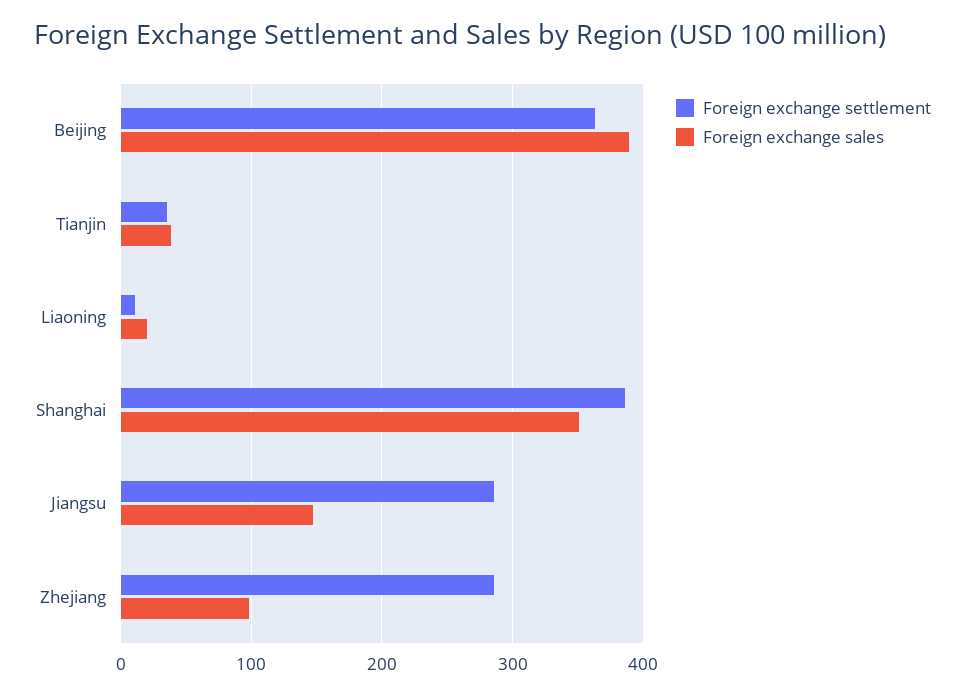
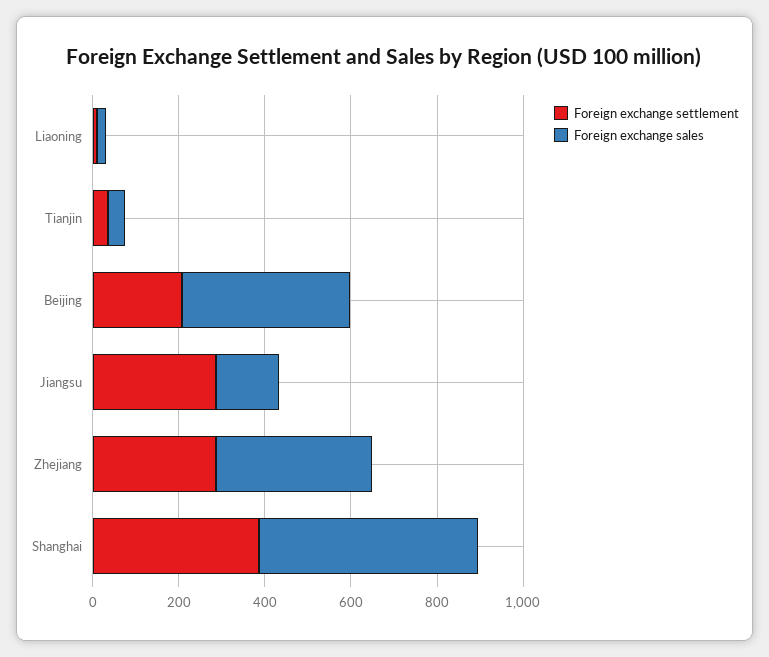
Foreign exchange settlement, Beijing: 360 -> 200
Foreign exchange sales, Shanghai: 350 -> 500
Foreign exchange sales, Zhejiang: 100 -> 350

